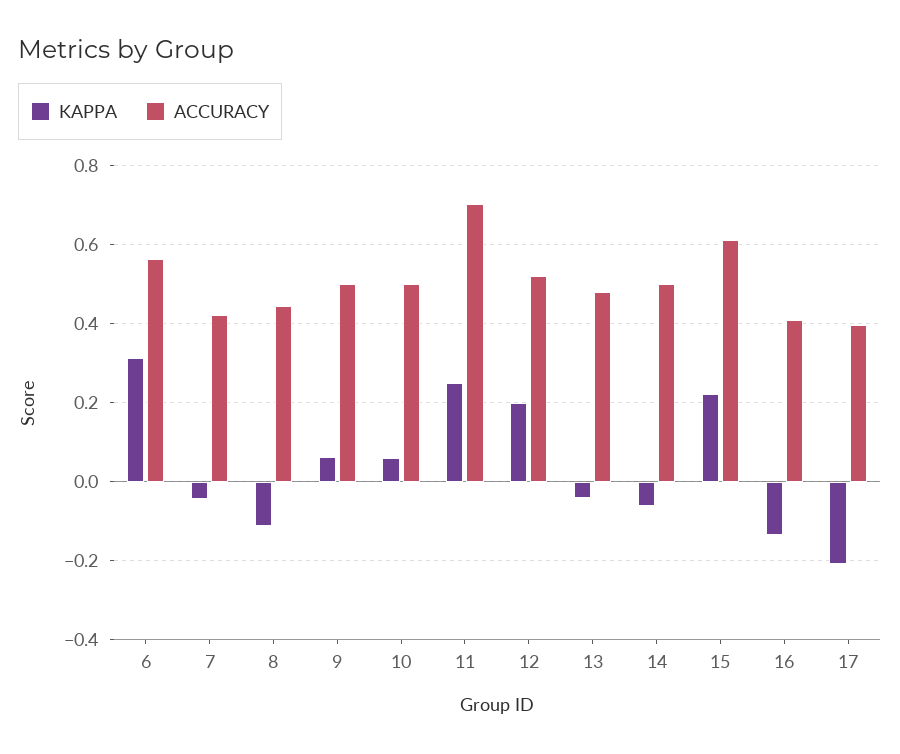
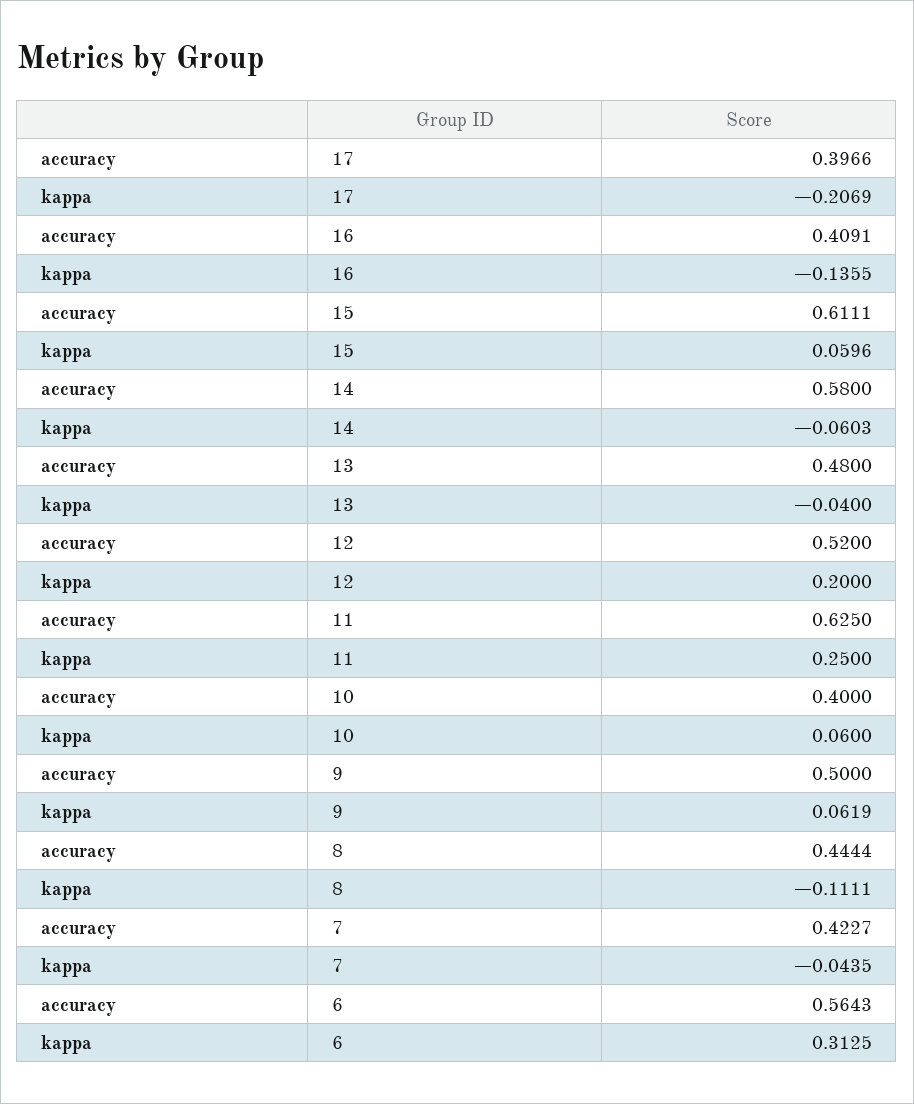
ACCURACY, 10: 0.5 -> 0.4
ACCURACY, 11: 0.7 -> 0.625
ACCURACY, 14: 0.5 -> 0.58
KAPPA, 15: 0.22 -> 0.0596

